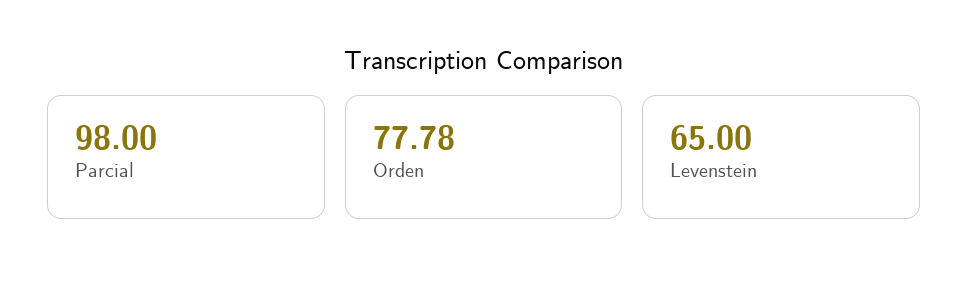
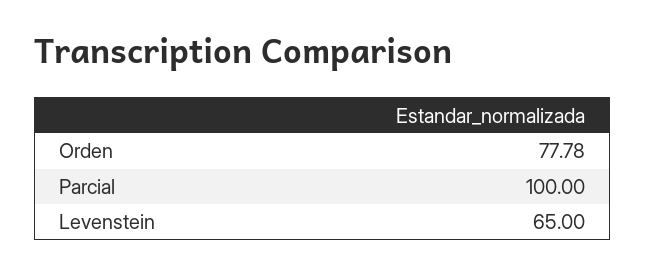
Parcial: 98 -> 100

